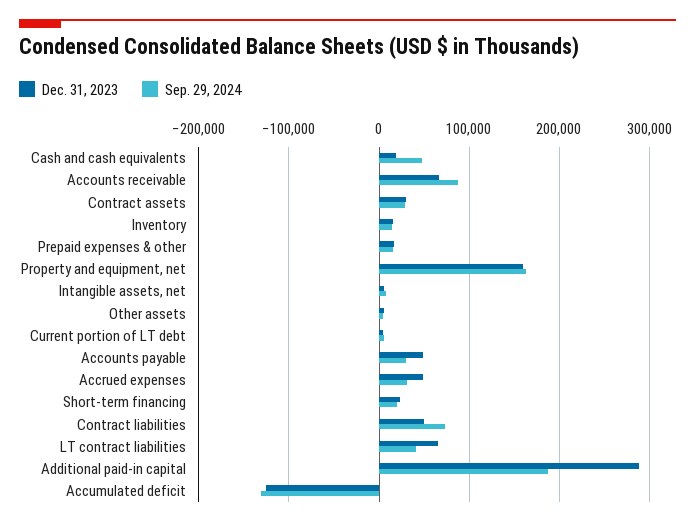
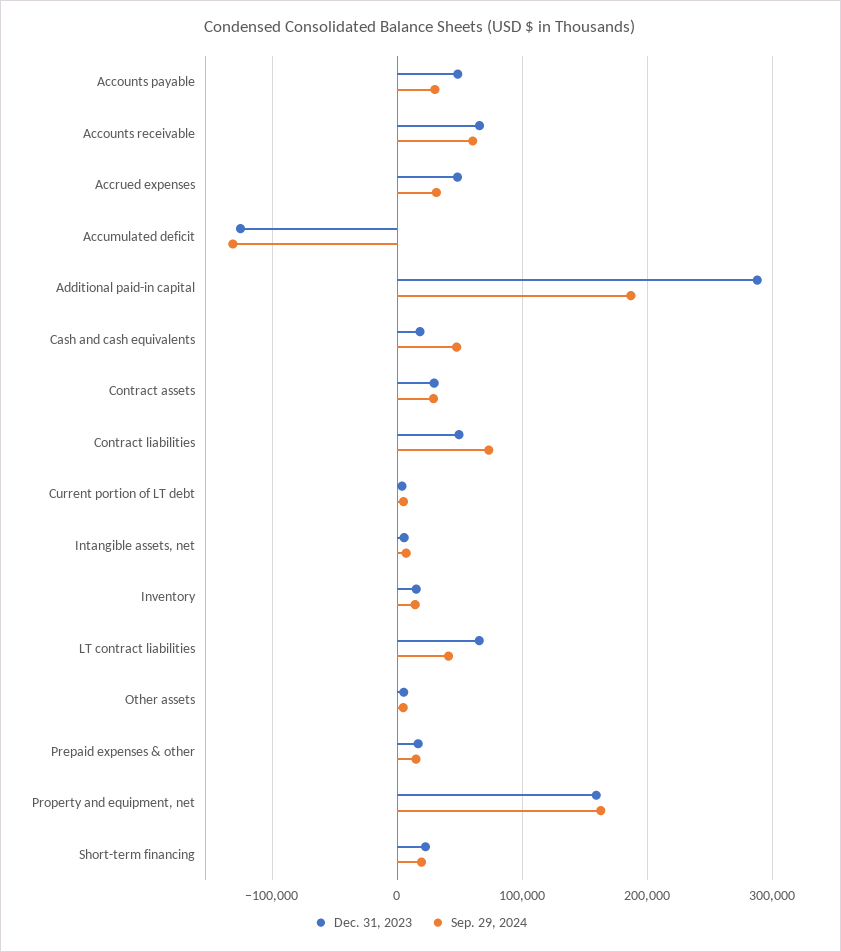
Sep. 29, 2024, Accounts receivable: 90000 -> 60000

